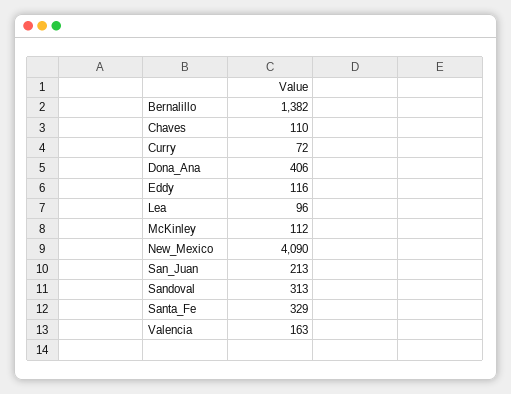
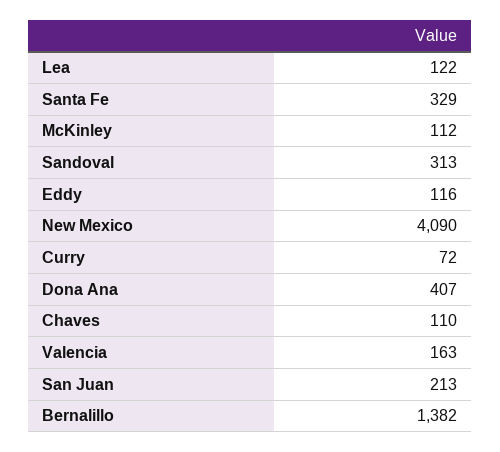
Dona_Ana: 406 -> 407
Lea: 96 -> 122

